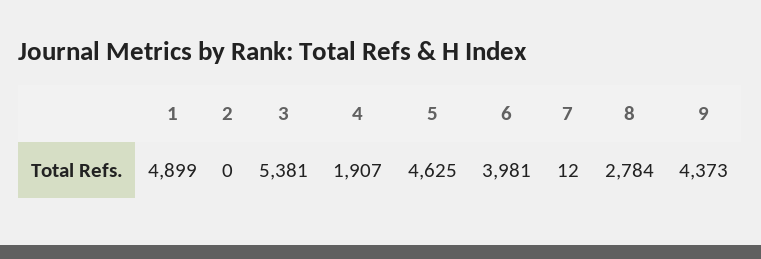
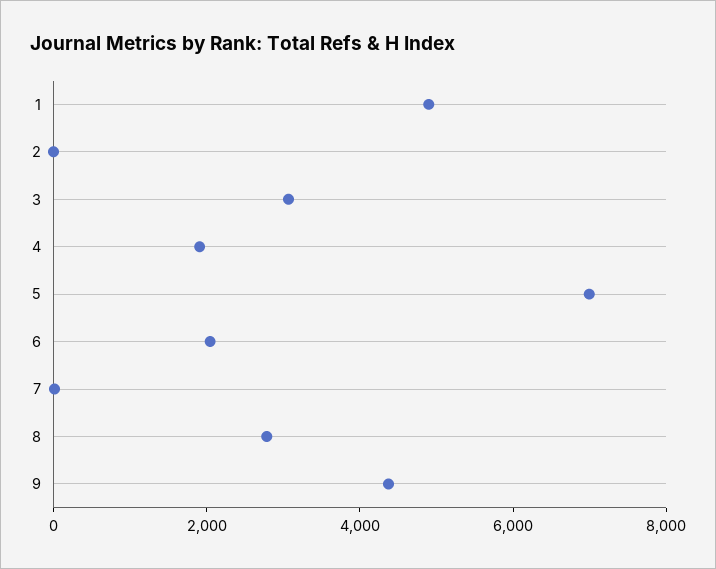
3: 5381 -> 3000
5: 4625 -> 7000
6: 3981 -> 2000

